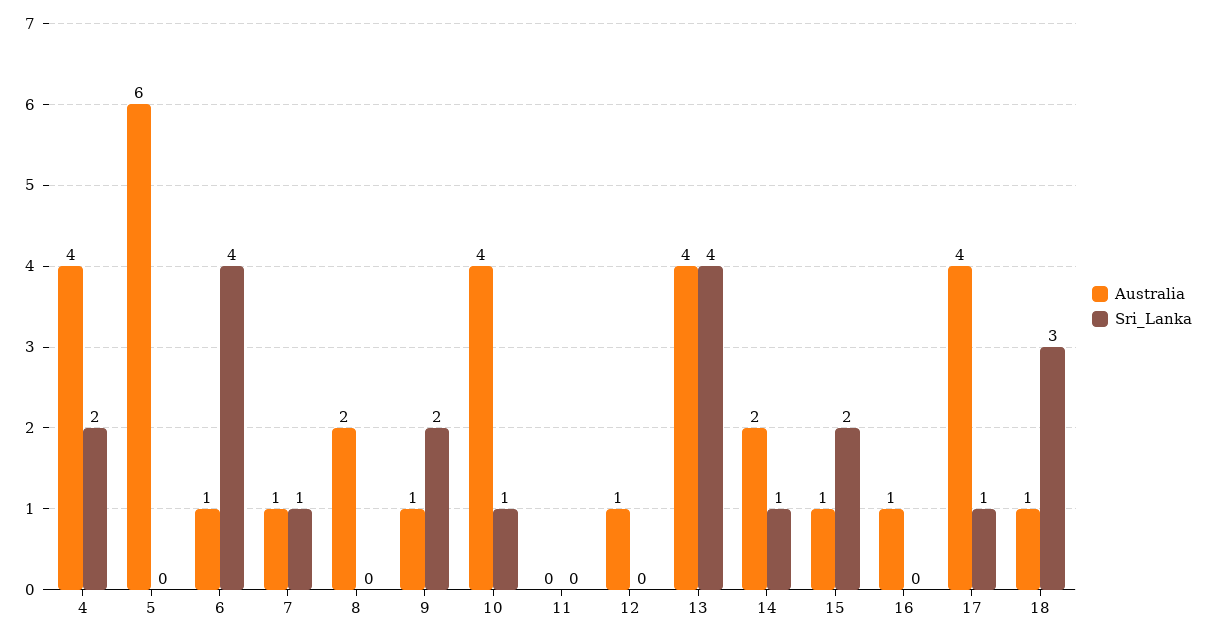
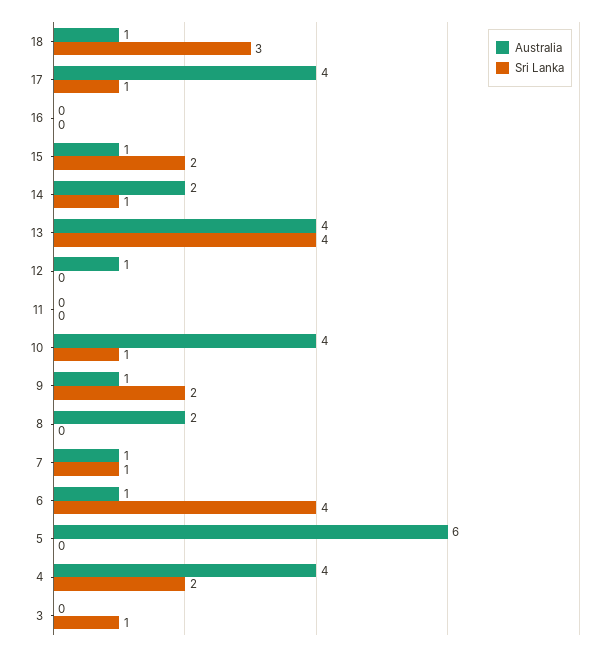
Australia, 16: 1 -> 0
Australia, 3: none -> 0
Sri_Lanka, 3: none -> 1

